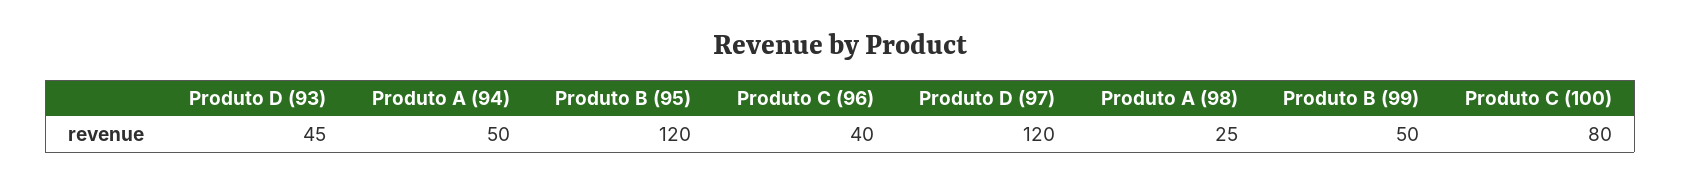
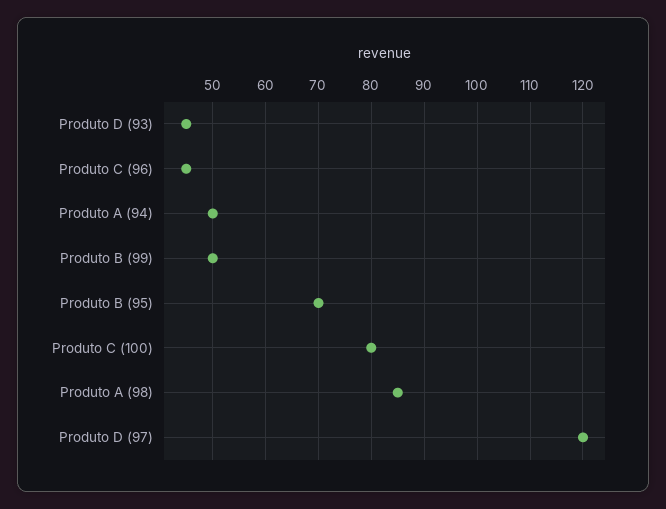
Produto B (95): 120 -> 70
Produto C (96): 40 -> 45
Produto A (98): 25 -> 85

